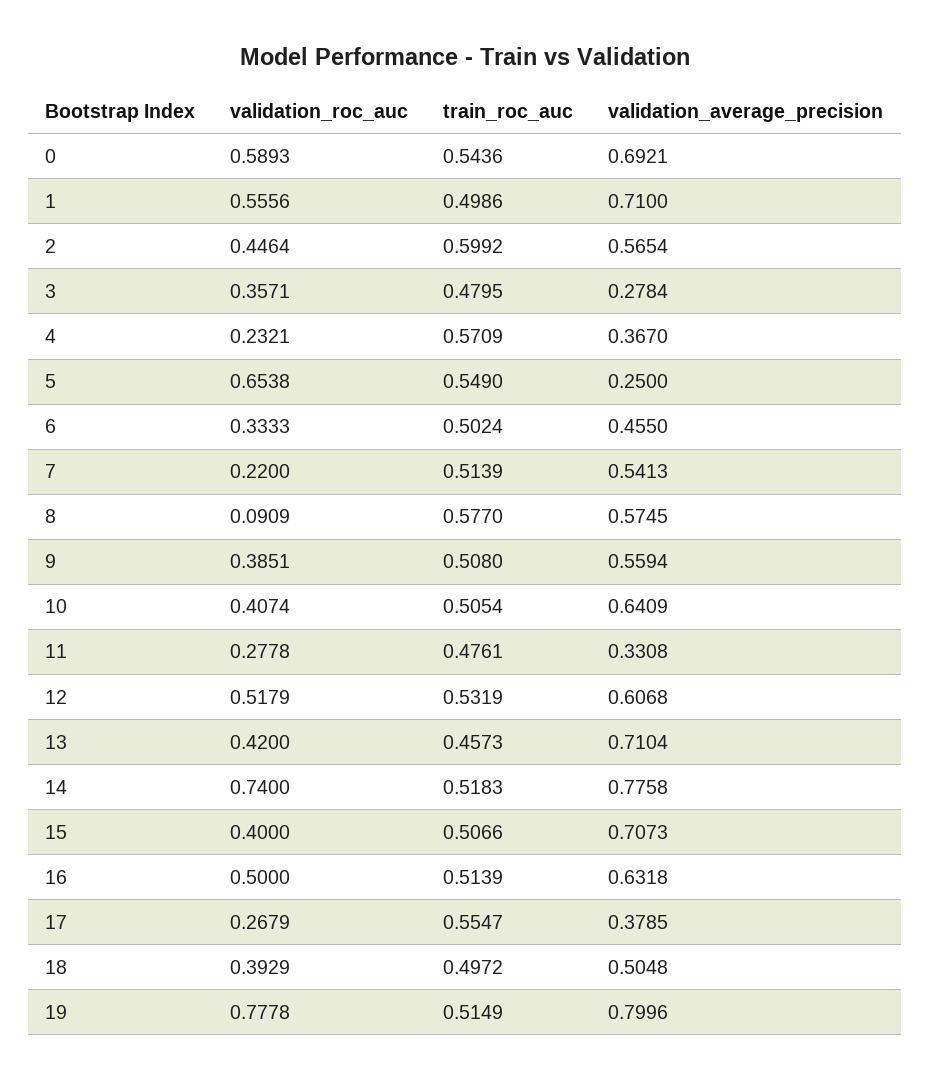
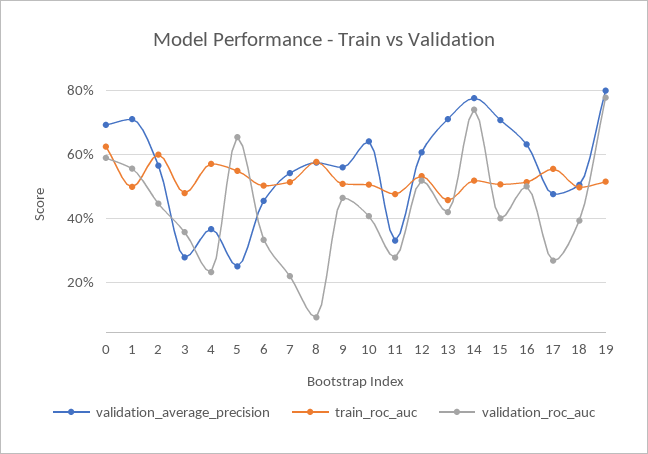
train_roc_auc, 0: 0.5436 -> 0.62
validation_roc_auc, 9: 0.3851 -> 0.46
validation_average_precision, 17: 0.3785 -> 0.48

